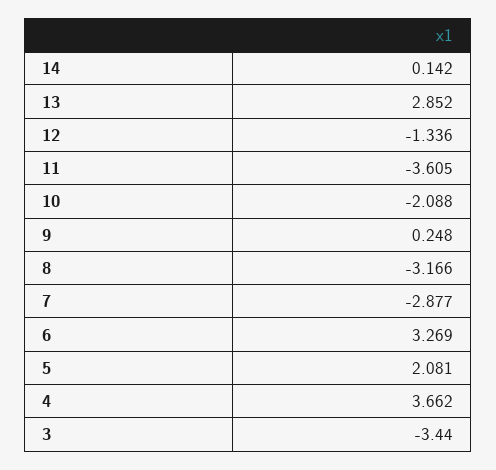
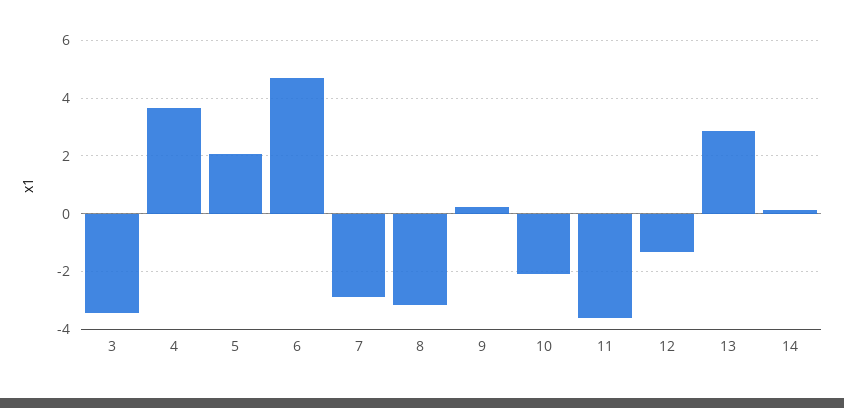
6: 3.269 -> 4.75

